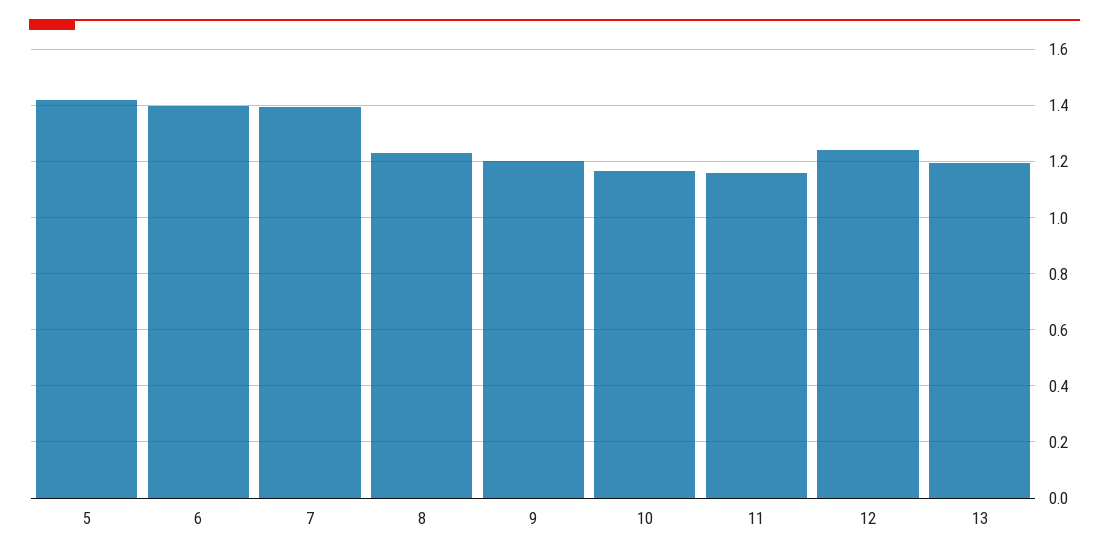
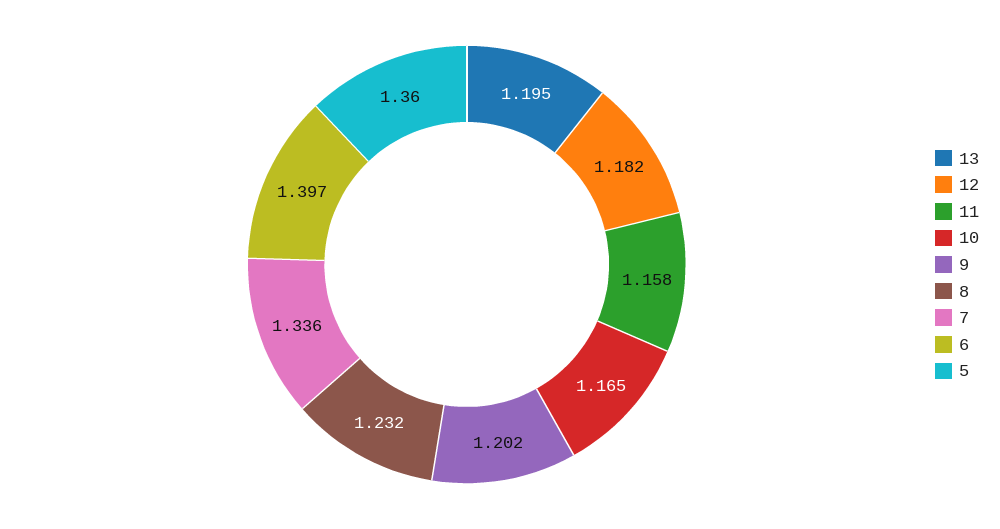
5: 1.425 -> 1.36
7: 1.4 -> 1.336
12: 1.25 -> 1.182

